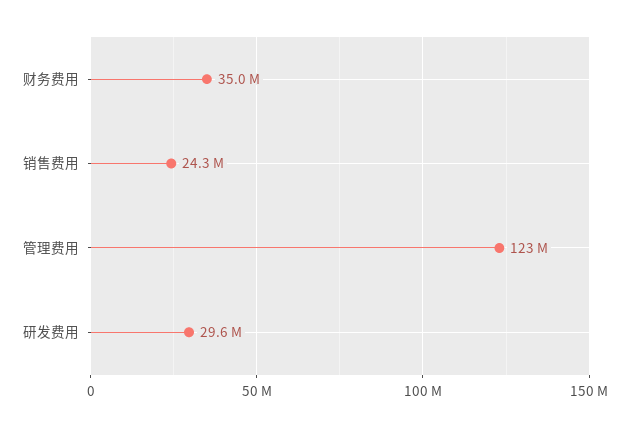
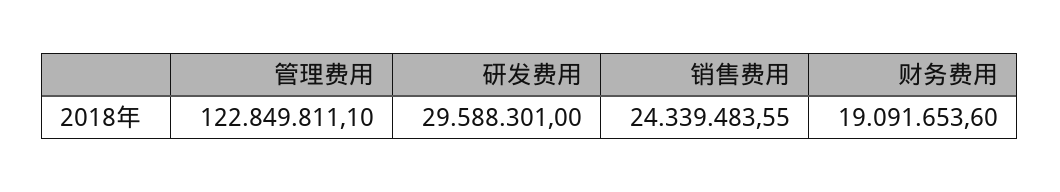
财务费用: 35000000 -> 19091653.6

